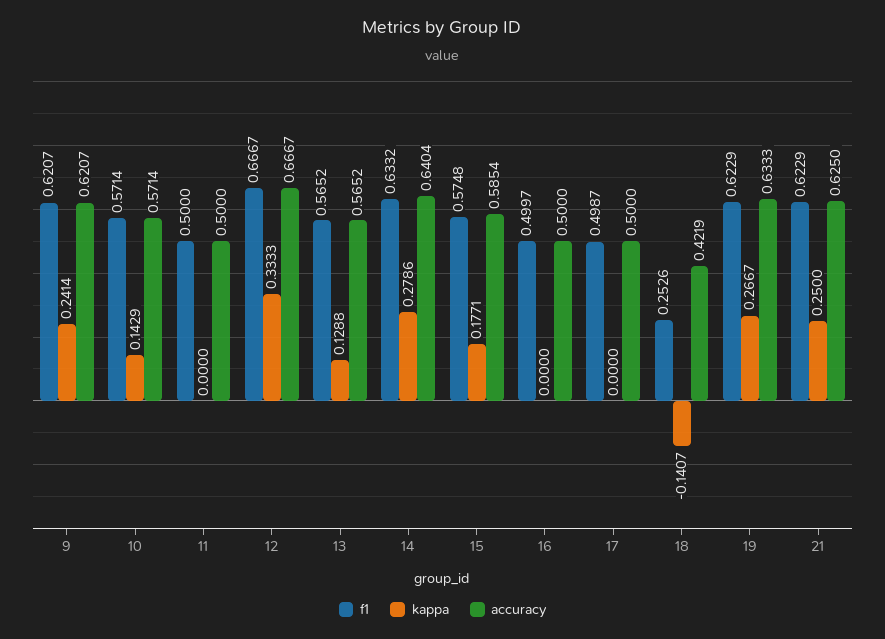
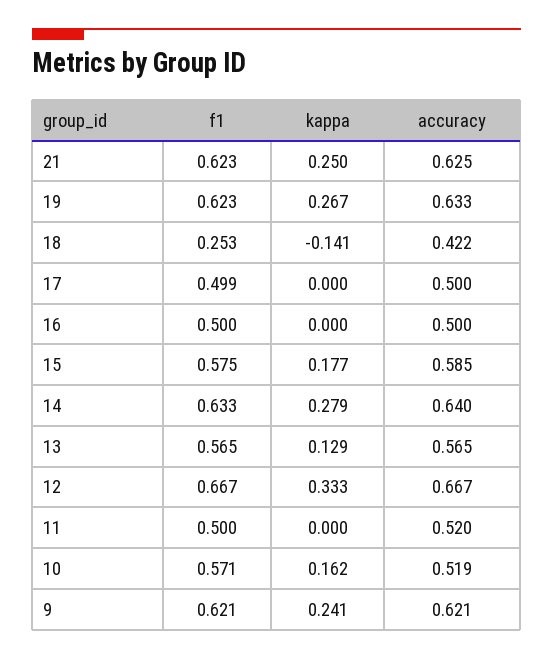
kappa, 10: 0.1429 -> 0.162
accuracy, 10: 0.5714 -> 0.519
accuracy, 11: 0.5 -> 0.52

